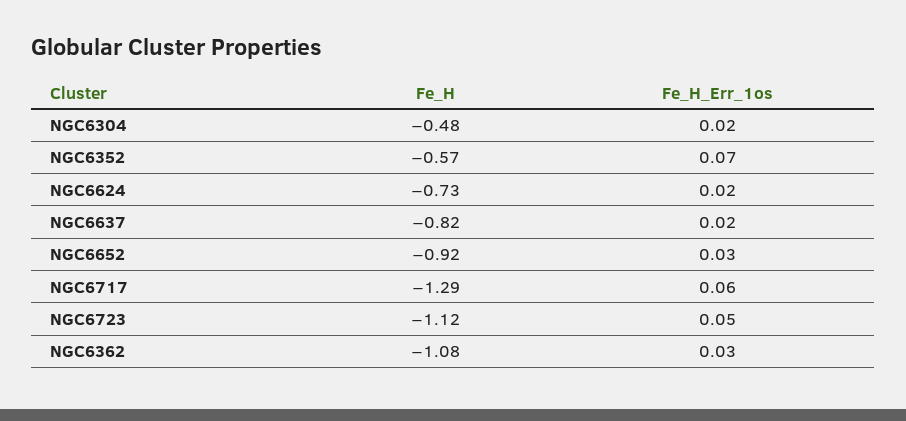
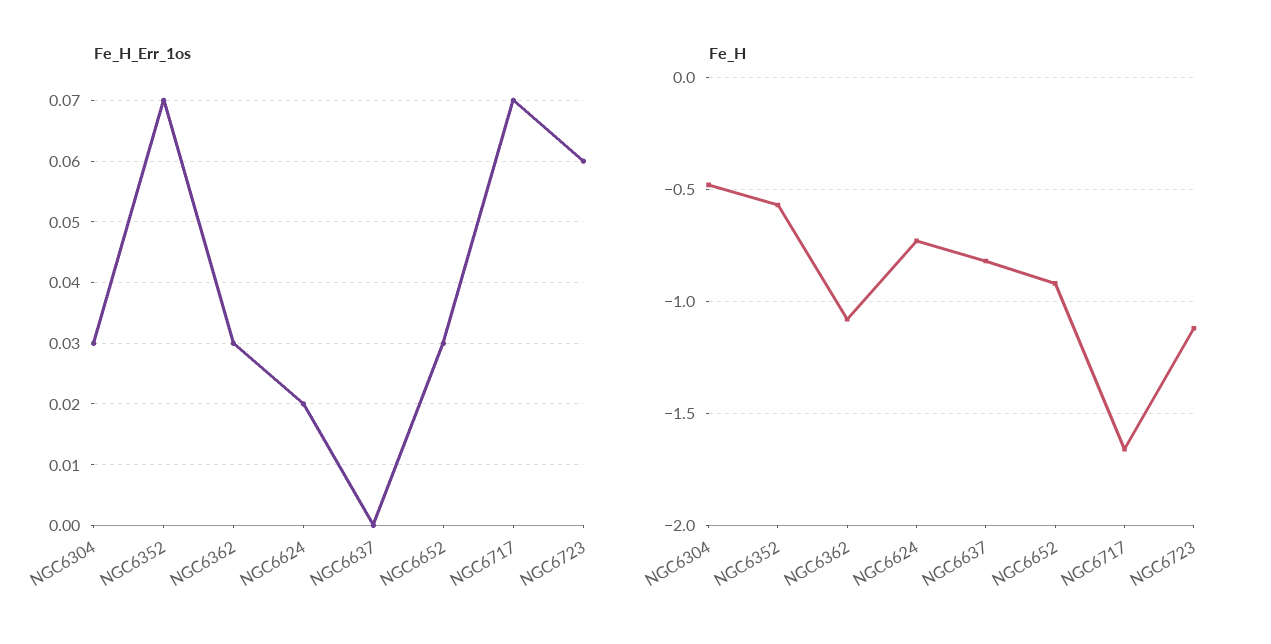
Fe_H_Err_1os, NGC6304: 0.02 -> 0.03
Fe_H_Err_1os, NGC6637: 0.02 -> 0
Fe_H, NGC6717: -1.29 -> -1.65
Fe_H_Err_1os, NGC6717: 0.06 -> 0.07
Fe_H_Err_1os, NGC6723: 0.05 -> 0.06

